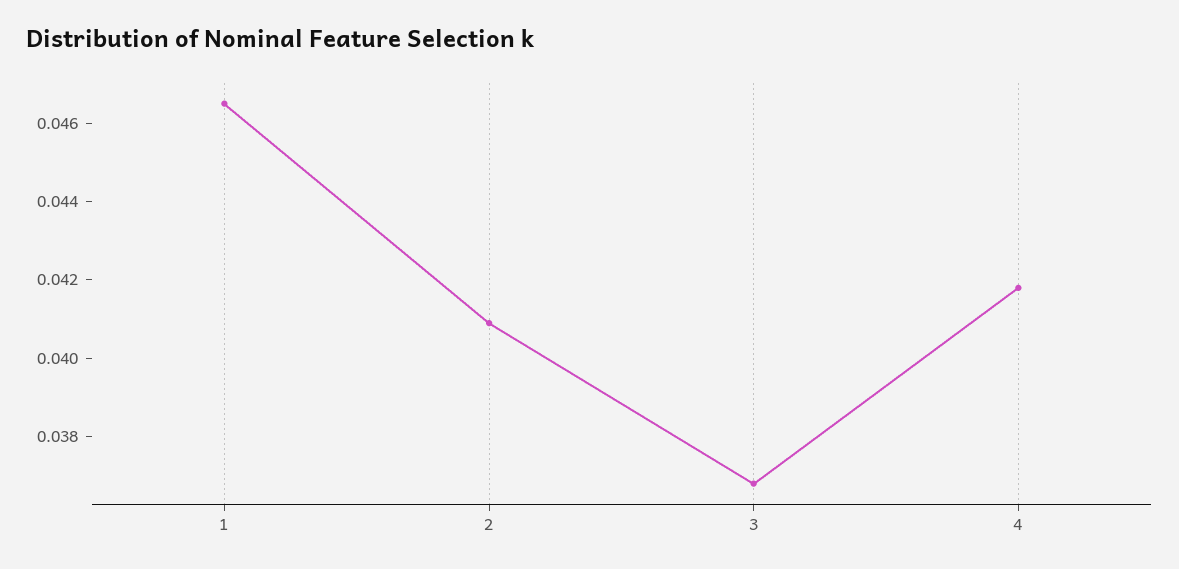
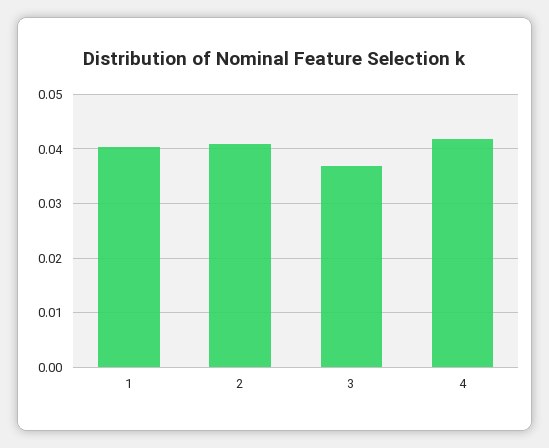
1: 0.0465 -> 0.04

